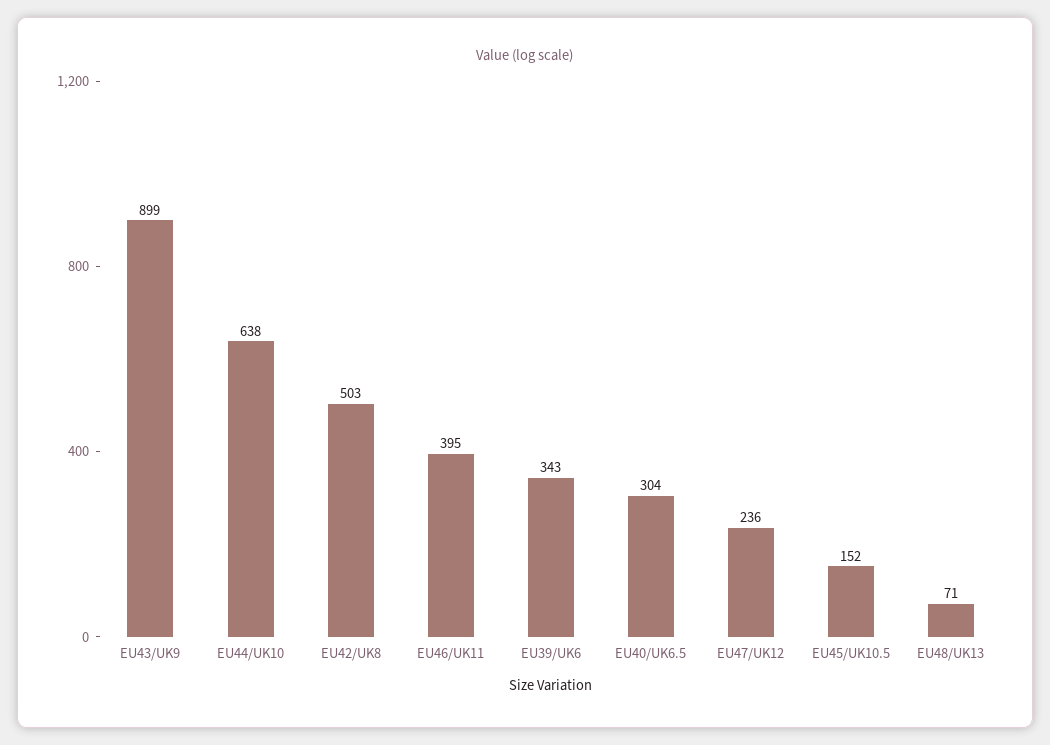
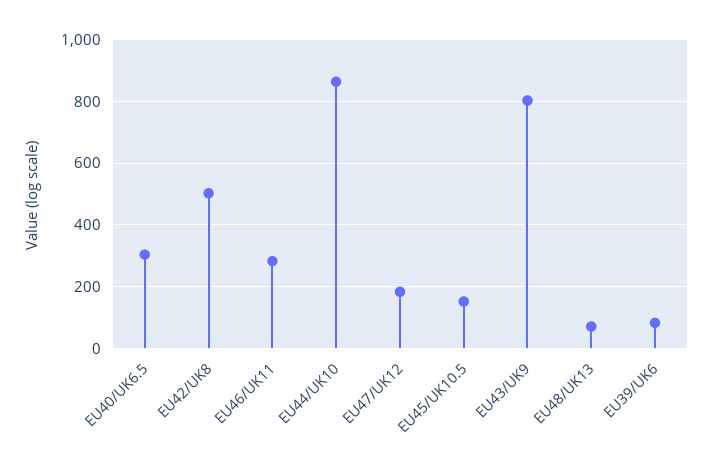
EU43/UK9: 899 -> 800
EU44/UK10: 638 -> 860
EU46/UK11: 395 -> 280
EU39/UK6: 343 -> 80
EU47/UK12: 236 -> 180

